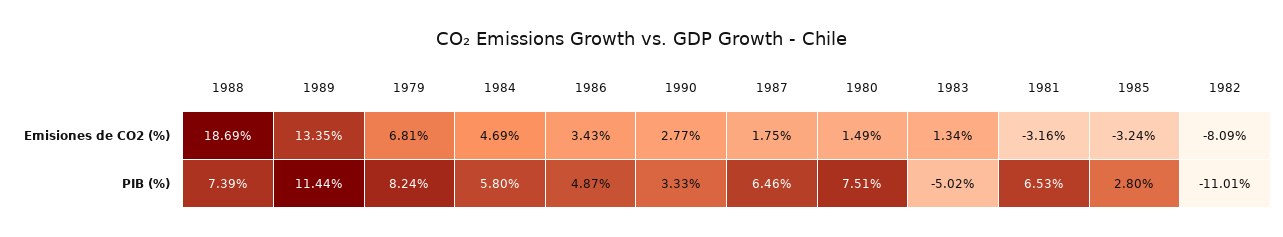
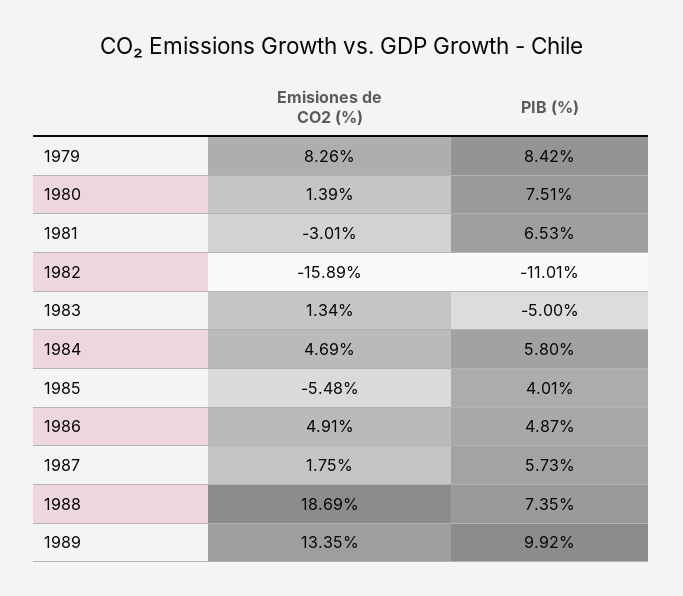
1979, Emisiones de CO2 (%): 6.81 -> 8.26
1986, Emisiones de CO2 (%): 3.43 -> 4.91
1990, Emisiones de CO2 (%): 2.77 -> none
1980, Emisiones de CO2 (%): 1.49 -> 1.39
1981, Emisiones de CO2 (%): -3.16 -> -3.01
1985, Emisiones de CO2 (%): -3.24 -> -5.48
1982, Emisiones de CO2 (%): -8.09 -> -15.89
1988, PIB (%): 7.39 -> 7.35
1989, PIB (%): 11.44 -> 9.92
1979, PIB (%): 8.24 -> 8.42
1990, PIB (%): 3.33 -> none
1987, PIB (%): 6.46 -> 5.73
1983, PIB (%): -5.02 -> -5
1985, PIB (%): 2.8 -> 4.01

